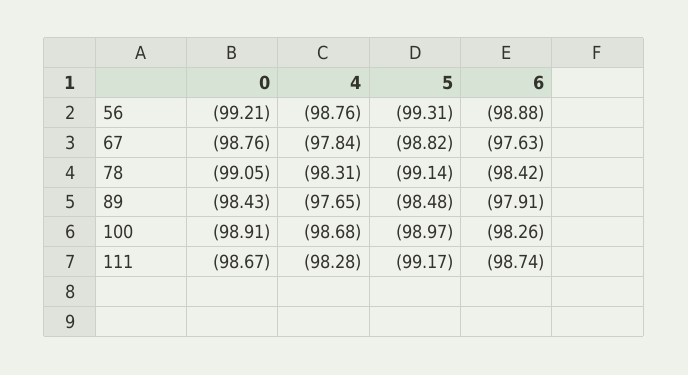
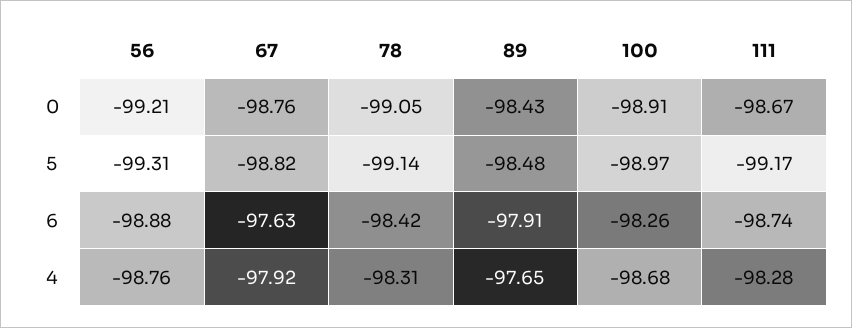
4, 67: -97.84 -> -97.92

